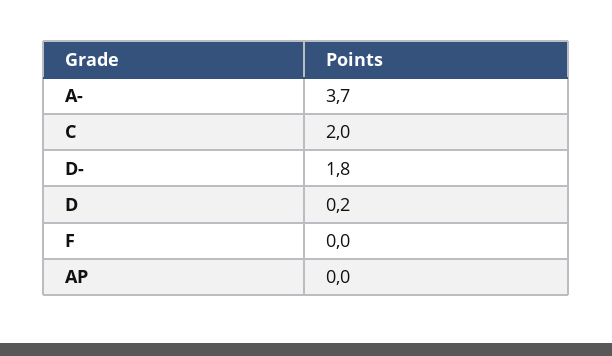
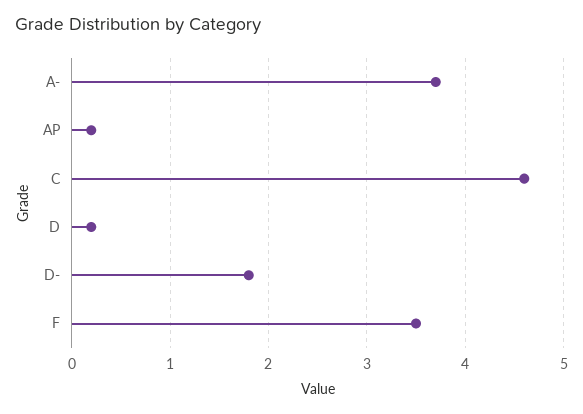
C: 2 -> 4.6
F: 0 -> 3.5
AP: 0 -> 0.2

